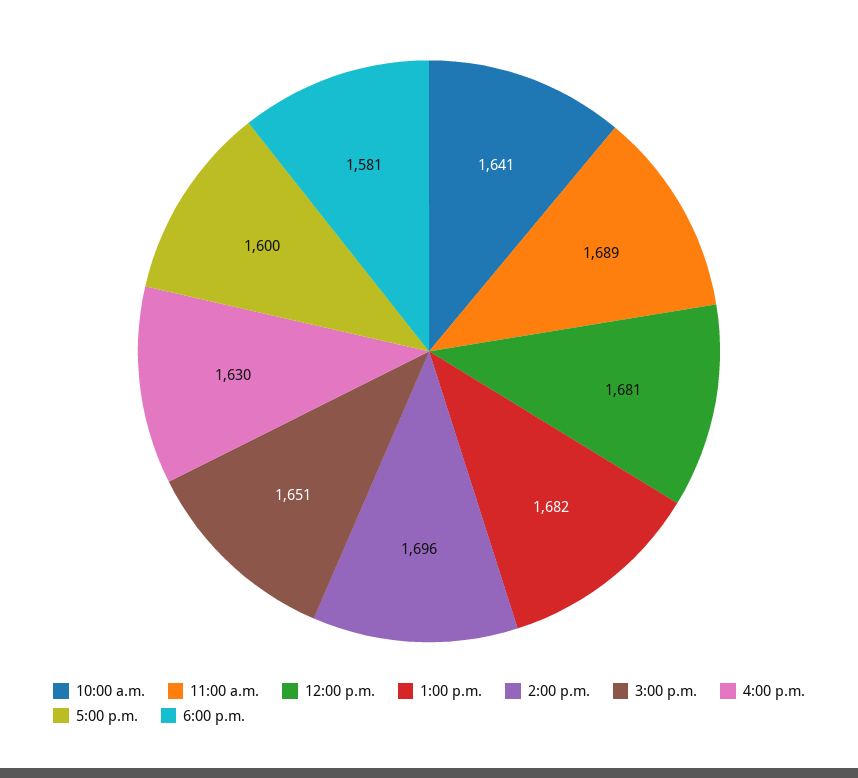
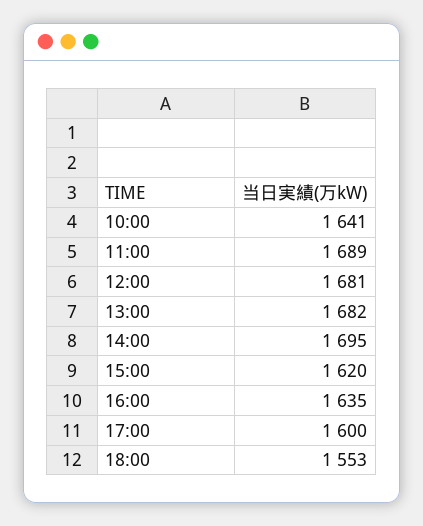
2:00 p.m.: 1696 -> 1695
3:00 p.m.: 1651 -> 1620
4:00 p.m.: 1630 -> 1635
6:00 p.m.: 1581 -> 1553

